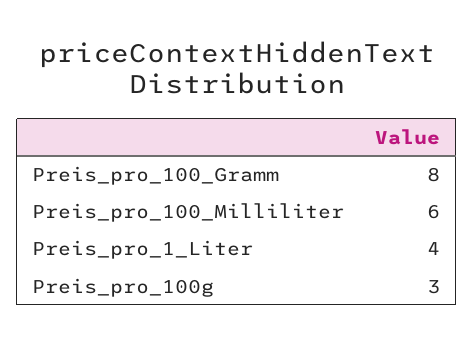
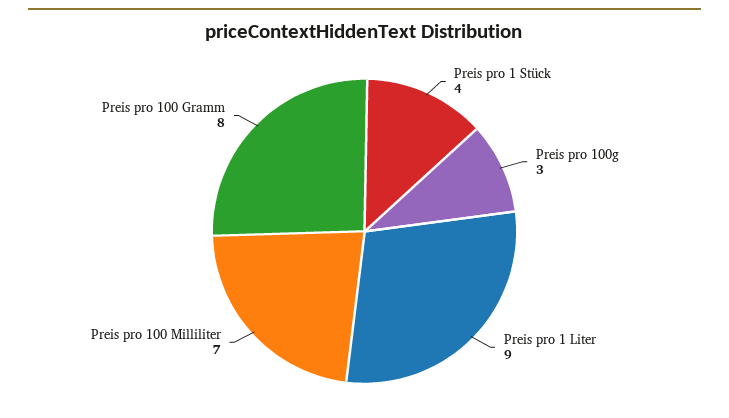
Preis_pro_100_Milliliter: 6 -> 7
Preis_pro_1_Liter: 4 -> 9
Preis pro 1 Stück: none -> 4

